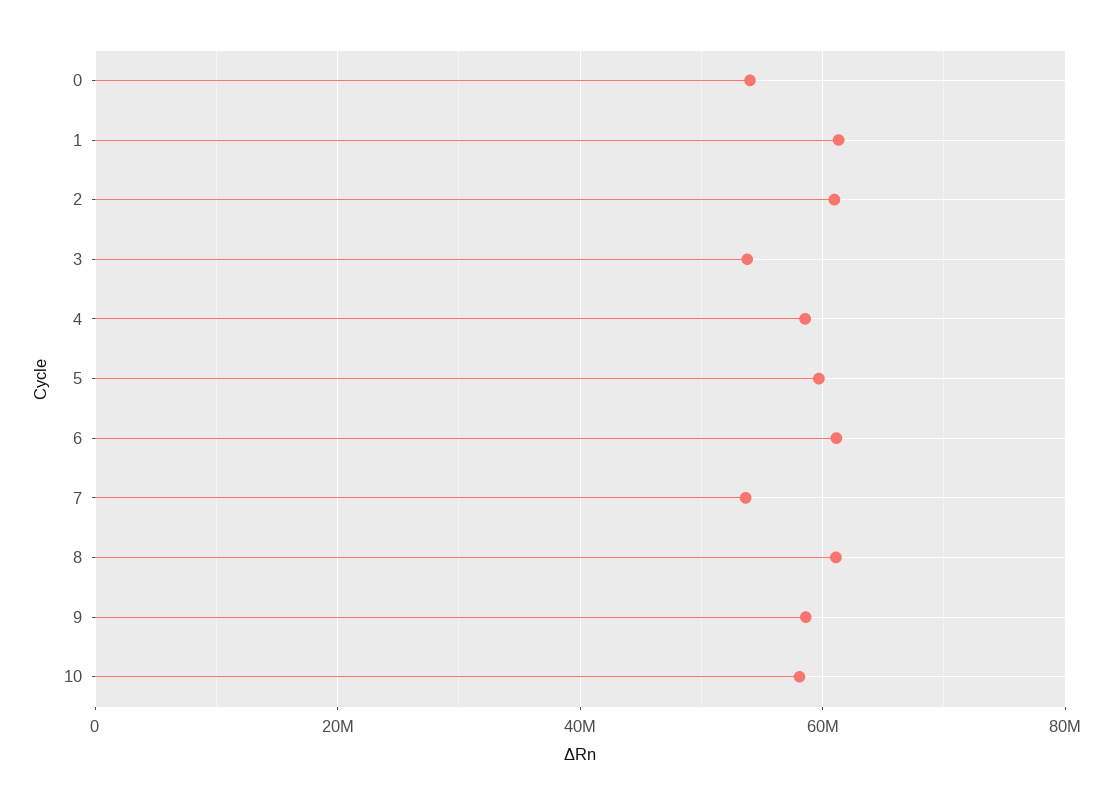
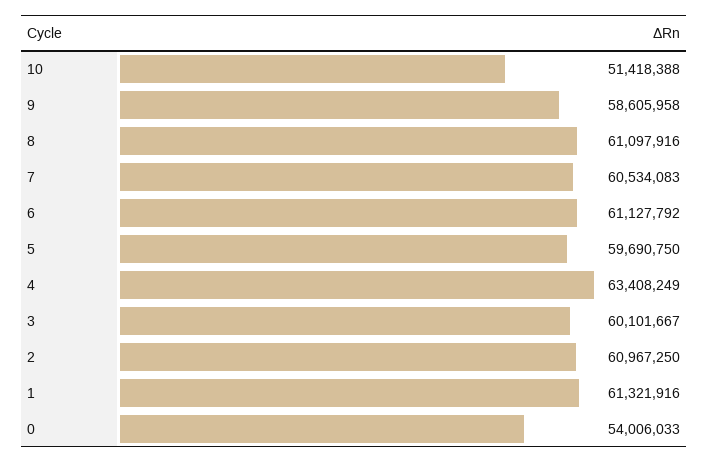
3: 54000000 -> 60101667
4: 58000000 -> 63408249
7: 54000000 -> 60534083
10: 58000000 -> 51418388

